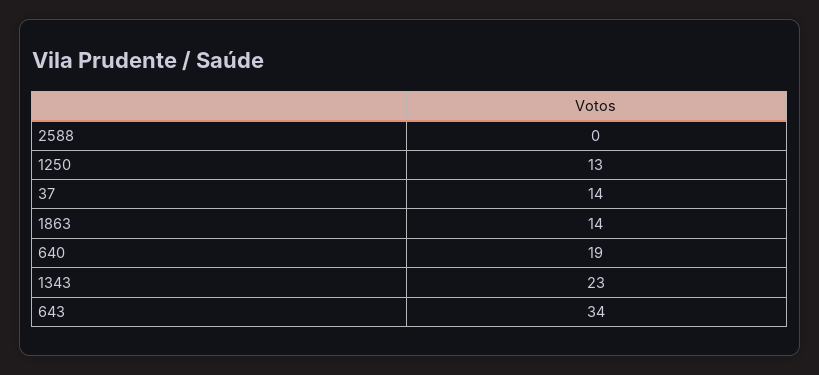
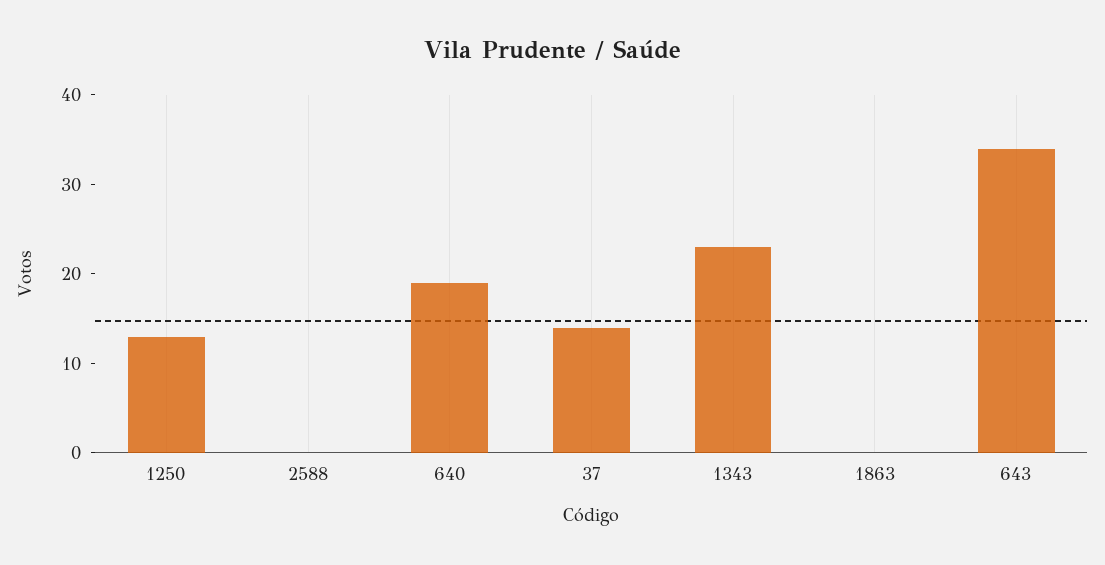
1863: 14 -> 0

